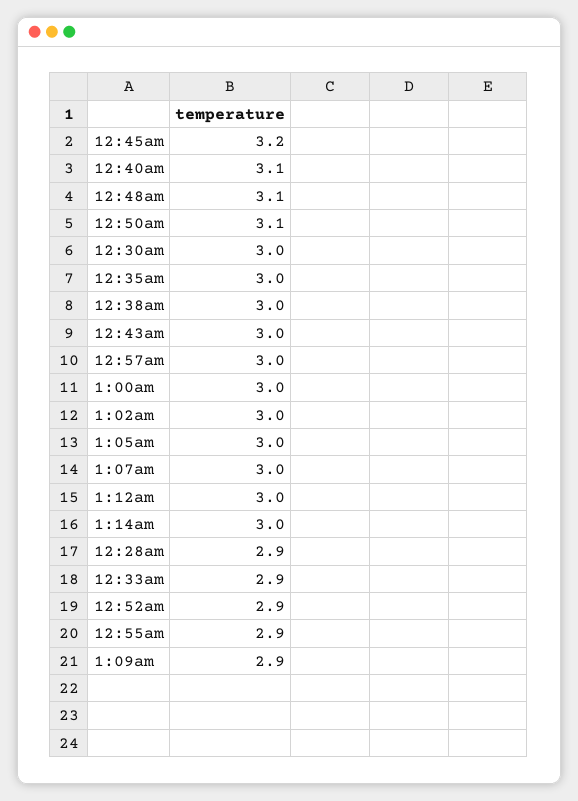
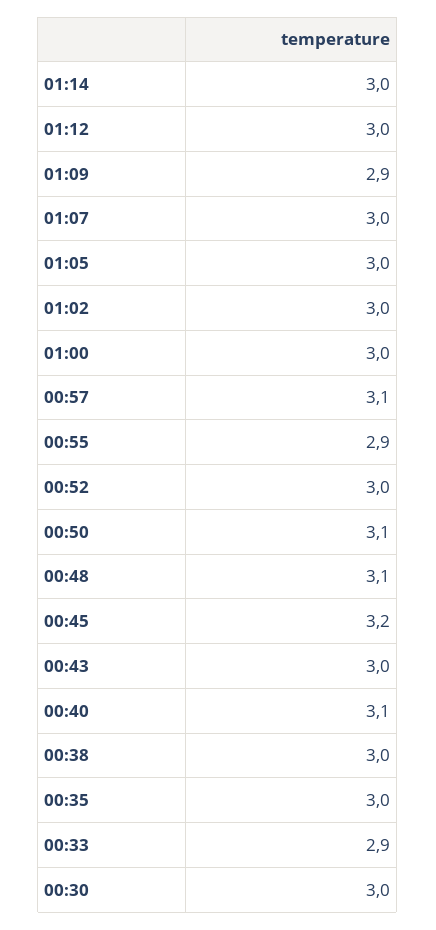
12:57am: 3 -> 3.1
12:28am: 2.9 -> none
12:52am: 2.9 -> 3

